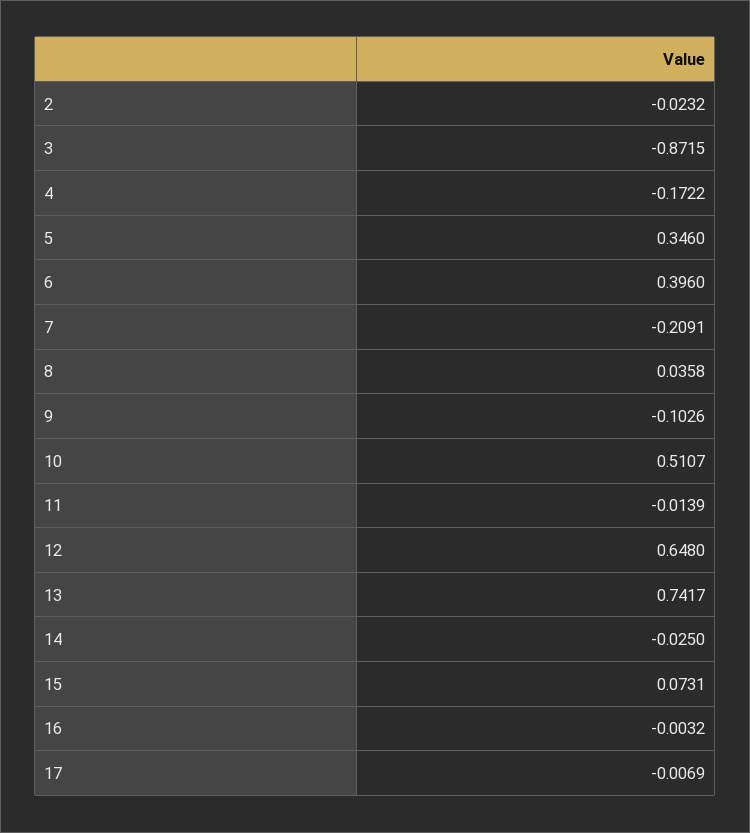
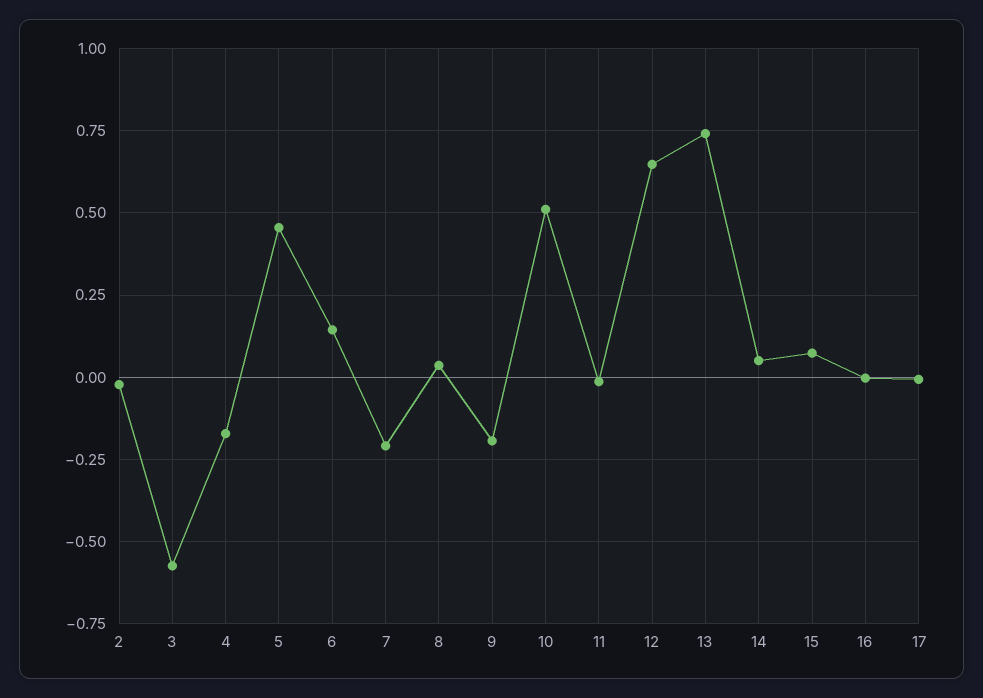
3: -0.8715 -> -0.575
5: 0.346 -> 0.45
6: 0.396 -> 0.15
9: -0.1026 -> -0.2
14: -0.025 -> 0.05

